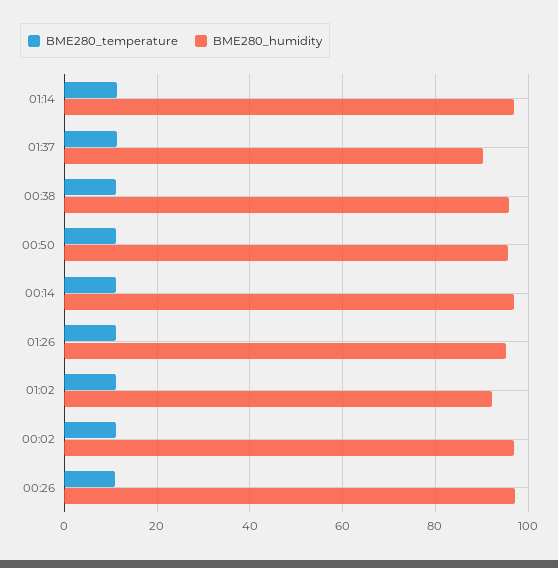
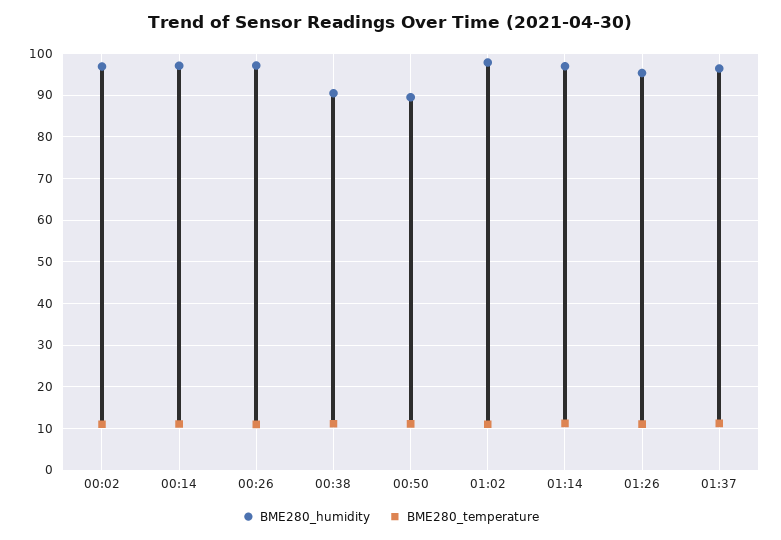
BME280_humidity, 01:37: 90 -> 96
BME280_humidity, 00:38: 96 -> 90
BME280_humidity, 00:50: 96 -> 90
BME280_humidity, 01:02: 92 -> 98

